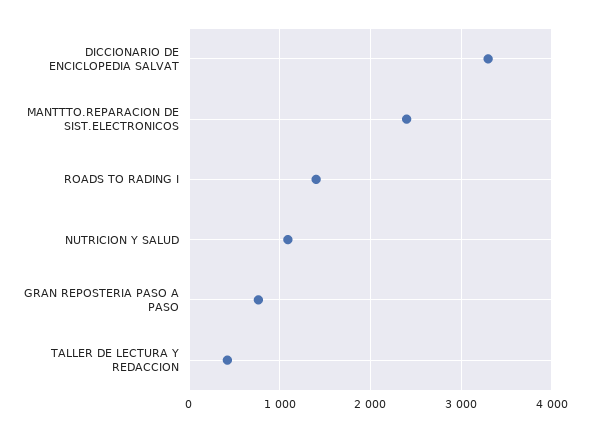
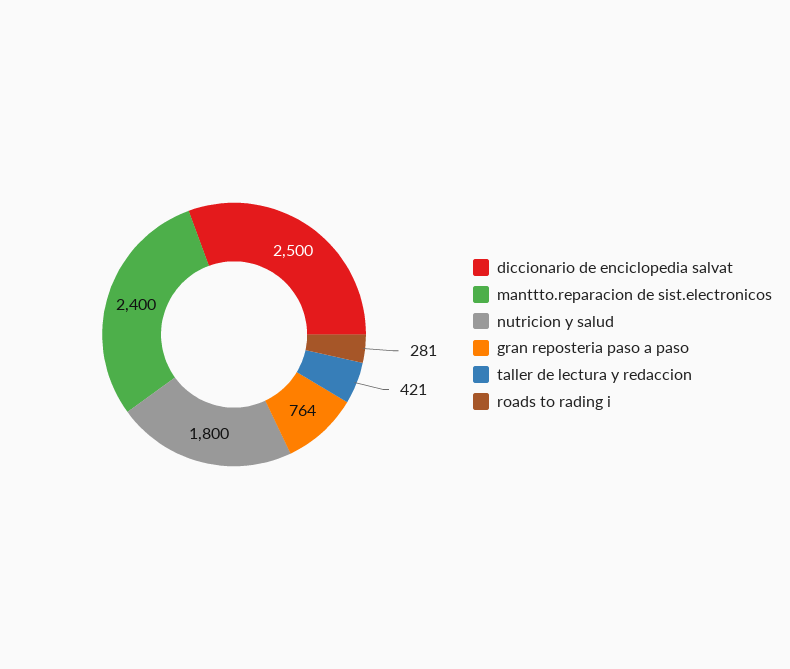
DICCIONARIO DE ENCICLOPEDIA SALVAT: 3300 -> 2500
ROADS TO RADING I: 1400 -> 281
NUTRICION Y SALUD: 1100 -> 1800

